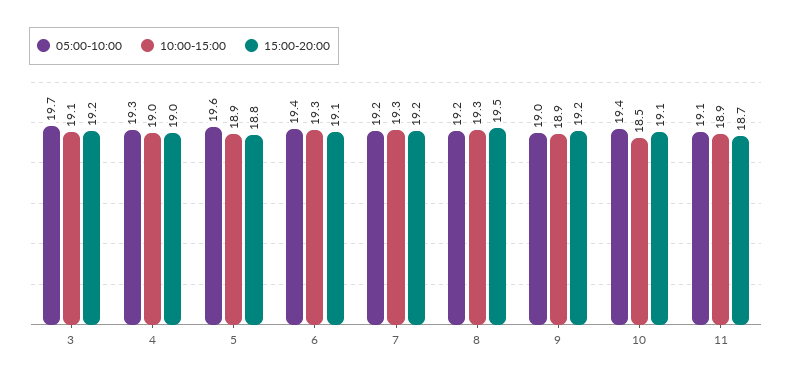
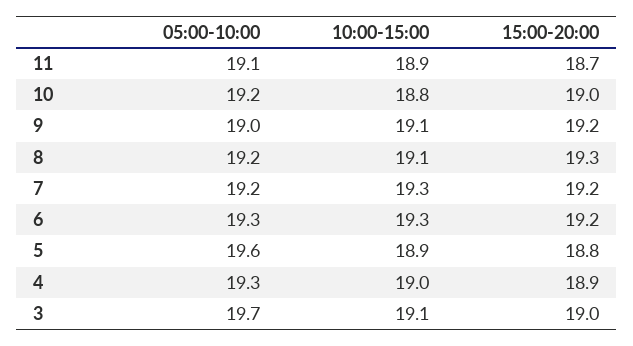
15:00-20:00, 3: 19.2 -> 19
15:00-20:00, 4: 19 -> 18.9
05:00-10:00, 6: 19.4 -> 19.3
15:00-20:00, 6: 19.1 -> 19.2
10:00-15:00, 8: 19.3 -> 19.1
15:00-20:00, 8: 19.5 -> 19.3
10:00-15:00, 9: 18.9 -> 19.1
05:00-10:00, 10: 19.4 -> 19.2
10:00-15:00, 10: 18.5 -> 18.8
15:00-20:00, 10: 19.1 -> 19

